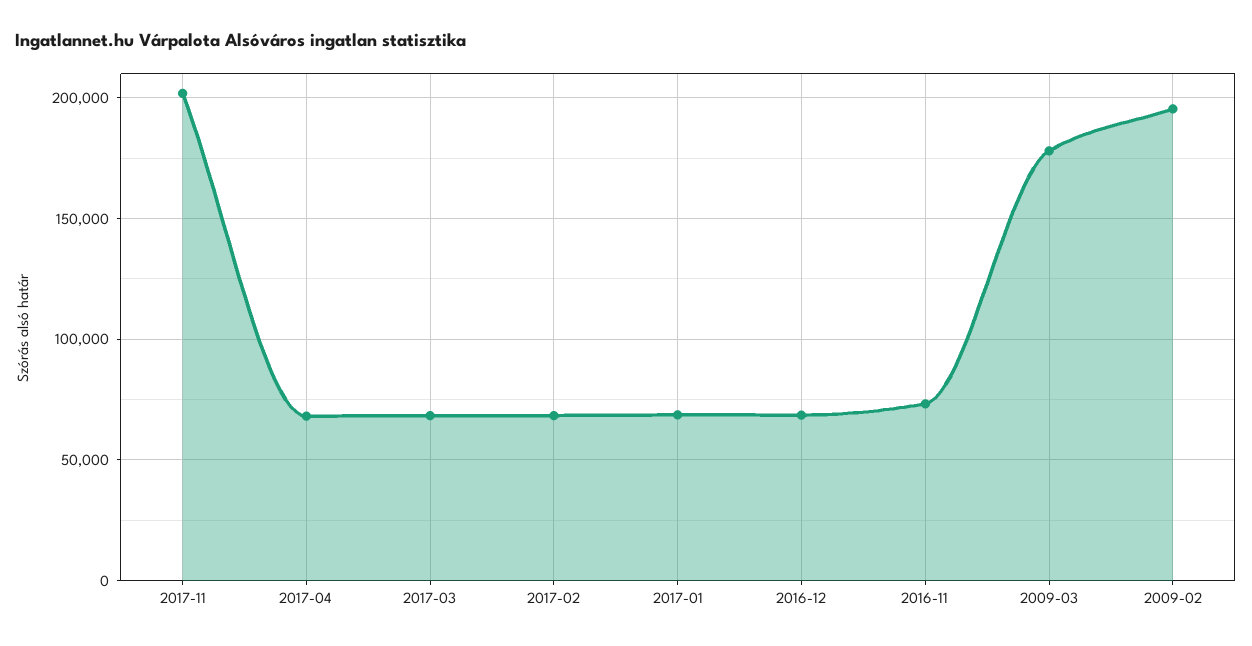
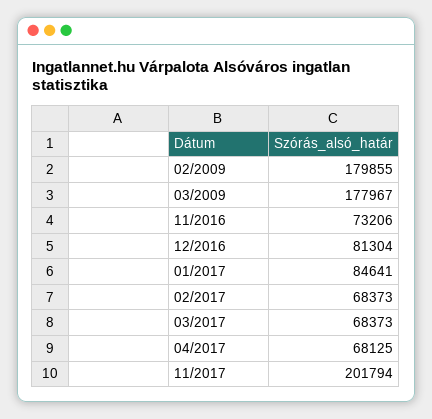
2017-01: 70000 -> 84641
2016-12: 70000 -> 81304
2009-02: 195000 -> 179855

